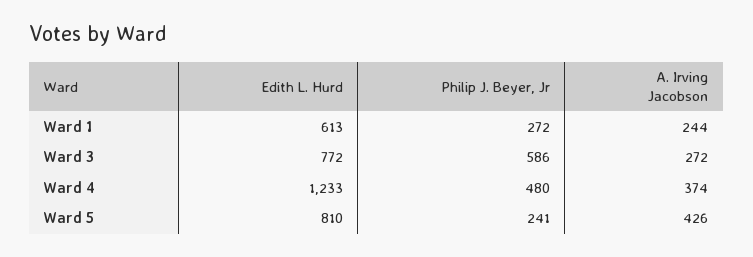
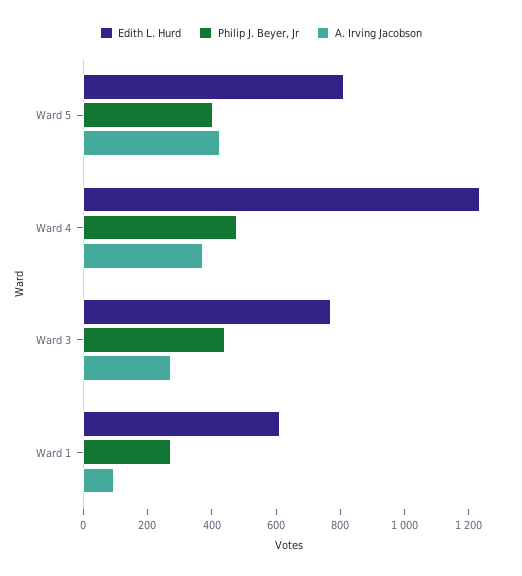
A. Irving Jacobson, Ward 1: 244 -> 100
Philip J. Beyer, Jr, Ward 3: 586 -> 450
Philip J. Beyer, Jr, Ward 5: 241 -> 400

